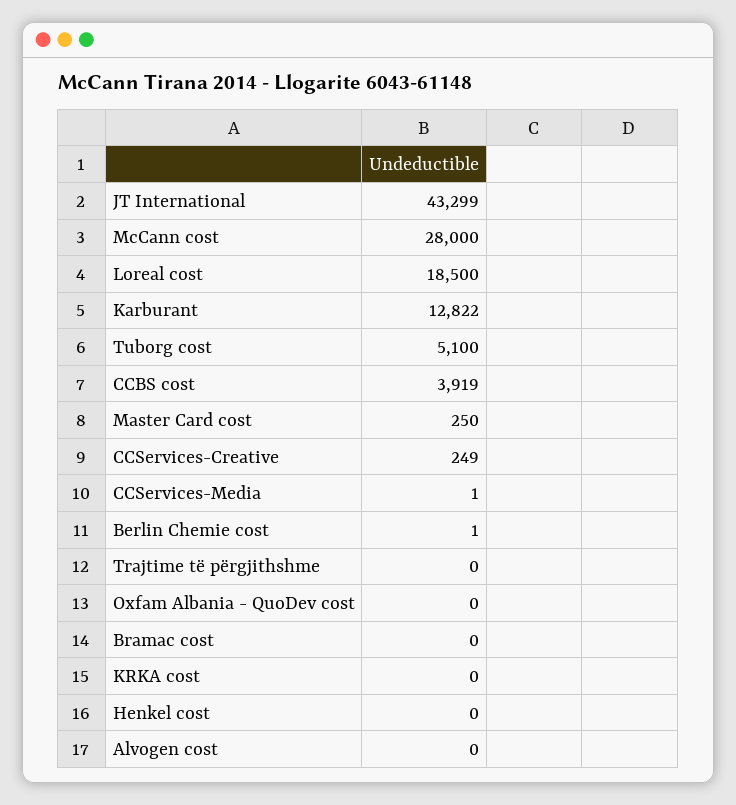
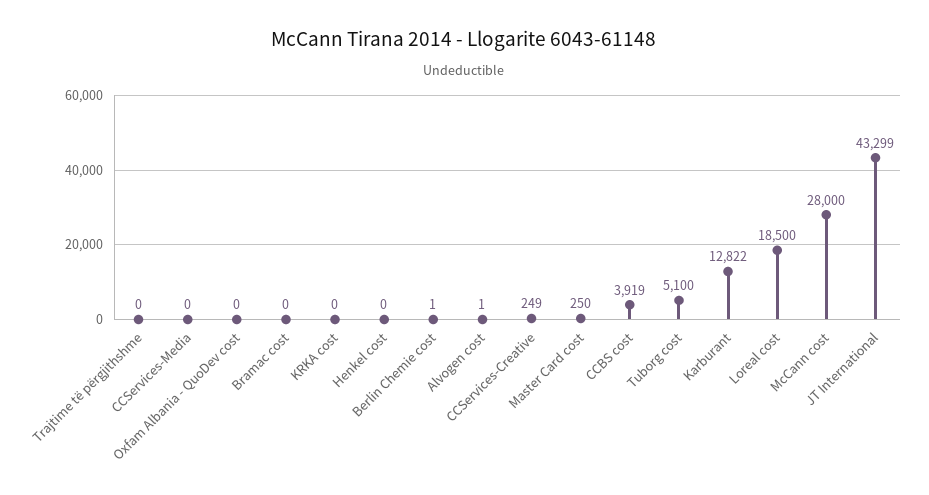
CCServices-Media: 1 -> 0
Alvogen cost: 0 -> 1

